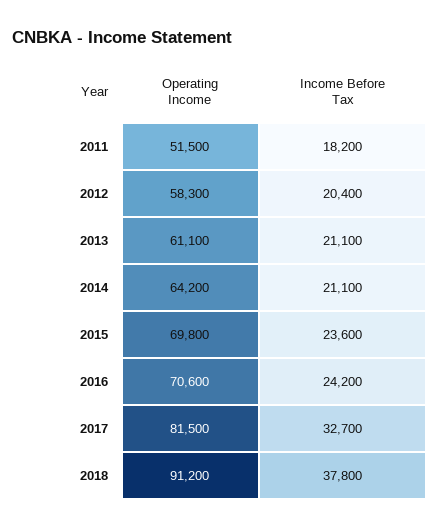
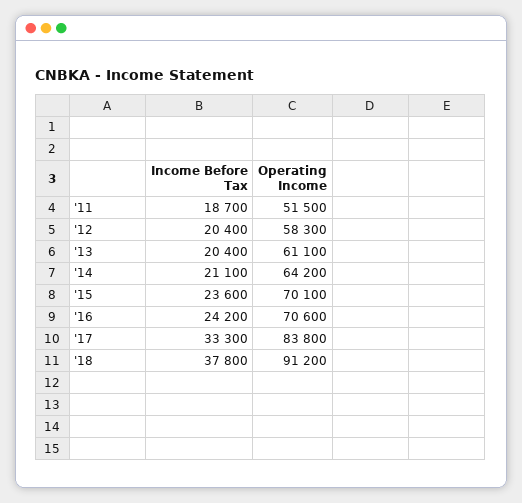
Income Before Tax, 2011: 18200 -> 18700
Income Before Tax, 2013: 21100 -> 20400
Operating Income, 2015: 69800 -> 70100
Operating Income, 2017: 81500 -> 83800
Income Before Tax, 2017: 32700 -> 33300

